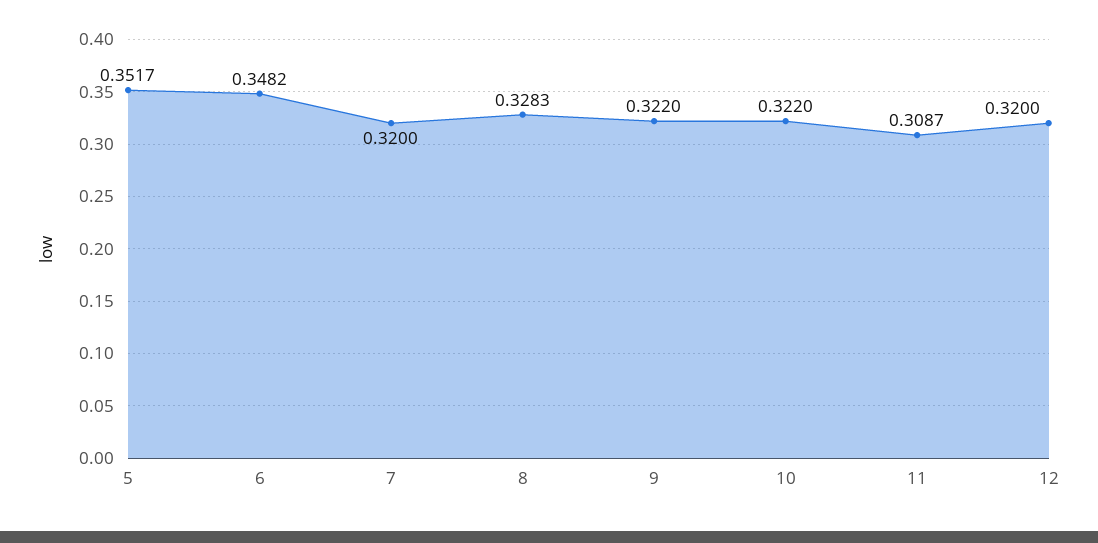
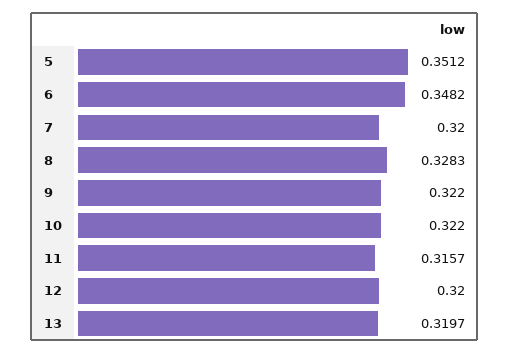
5: 0.3517 -> 0.3512
11: 0.3087 -> 0.3157
13: none -> 0.3197

